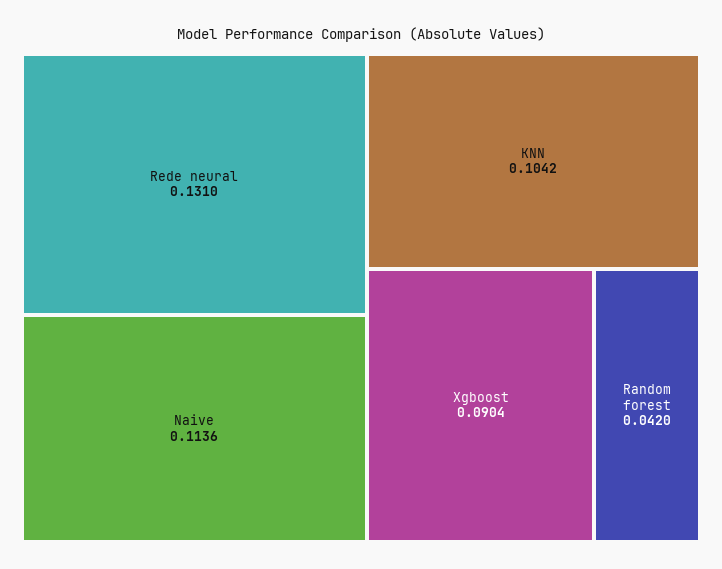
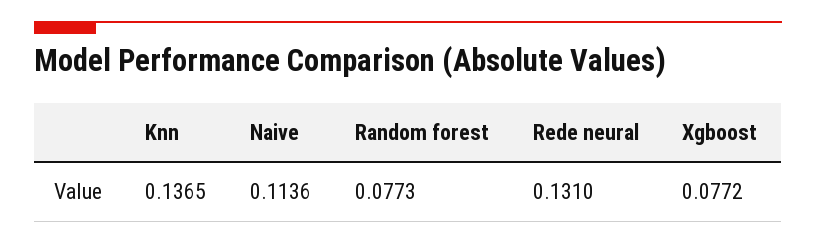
KNN: 0.1042 -> 0.1365
Xgboost: 0.0904 -> 0.0772
Random forest: 0.042 -> 0.0773

